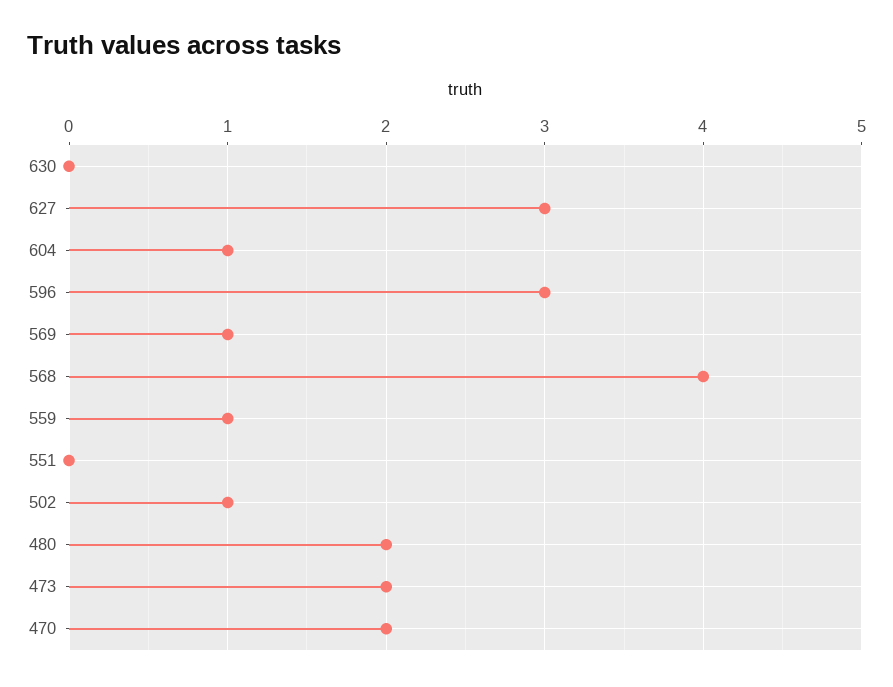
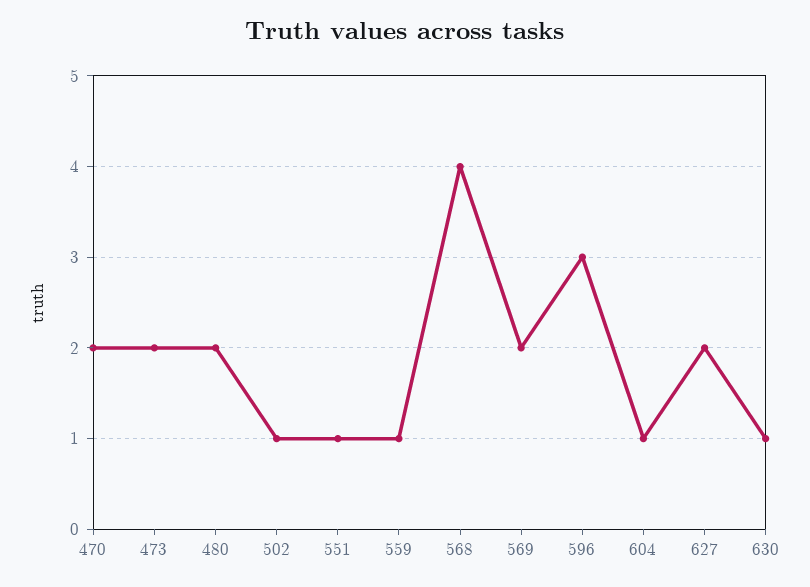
630: 0 -> 1
627: 3 -> 2
569: 1 -> 2
551: 0 -> 1

